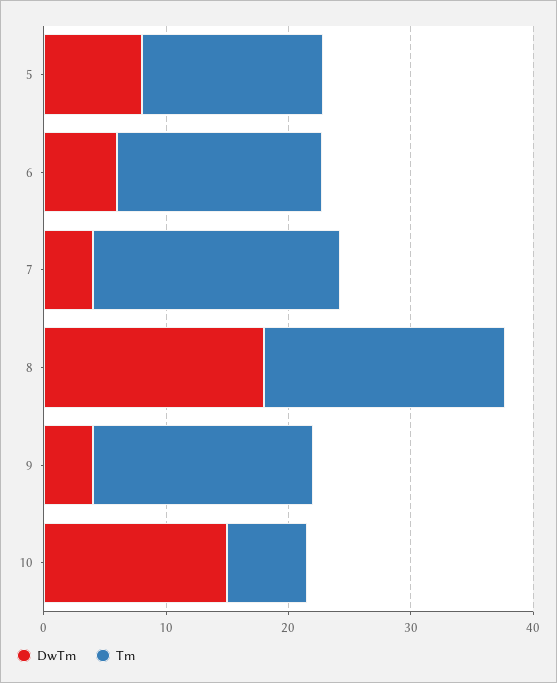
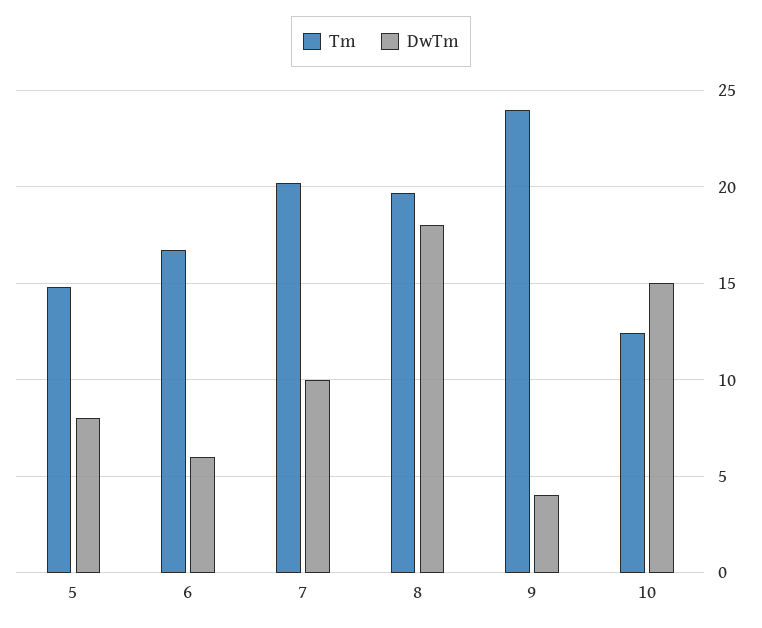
DwTm, 7: 4 -> 10
Tm, 9: 18 -> 24
Tm, 10: 6 -> 12.5

